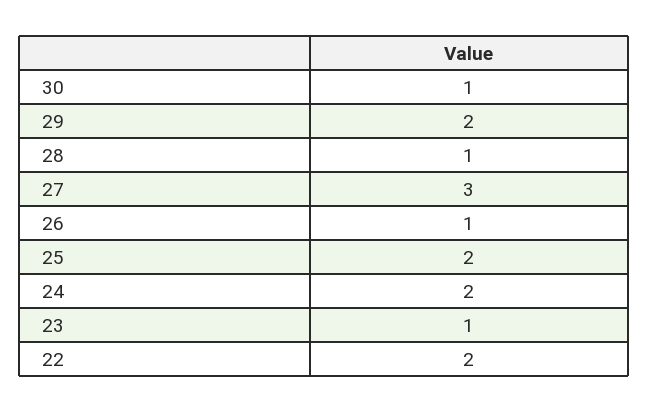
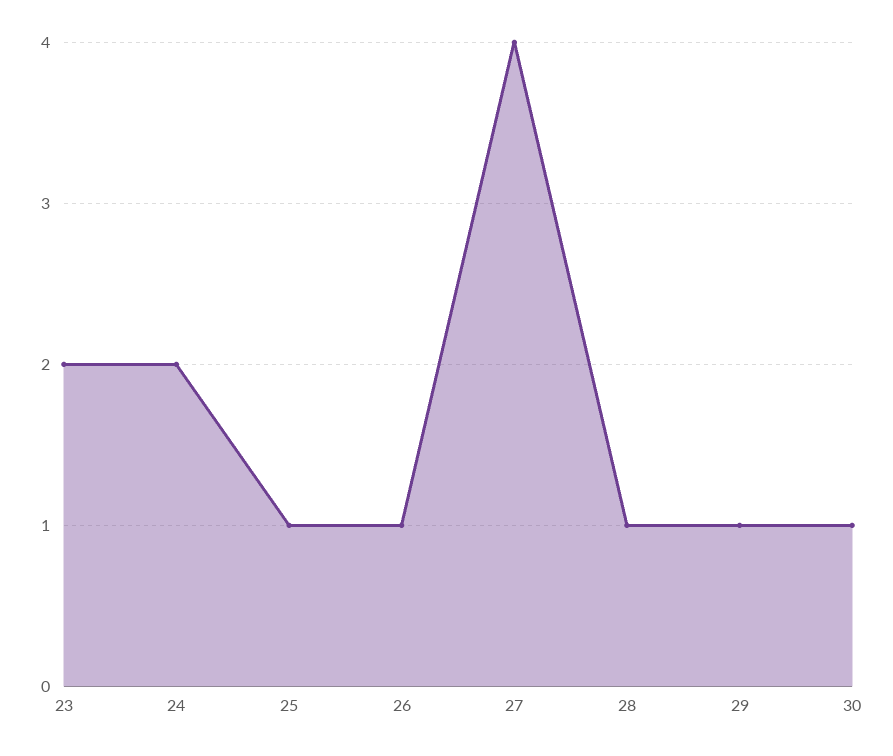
29: 2 -> 1
27: 3 -> 4
25: 2 -> 1
23: 1 -> 2
22: 2 -> none

